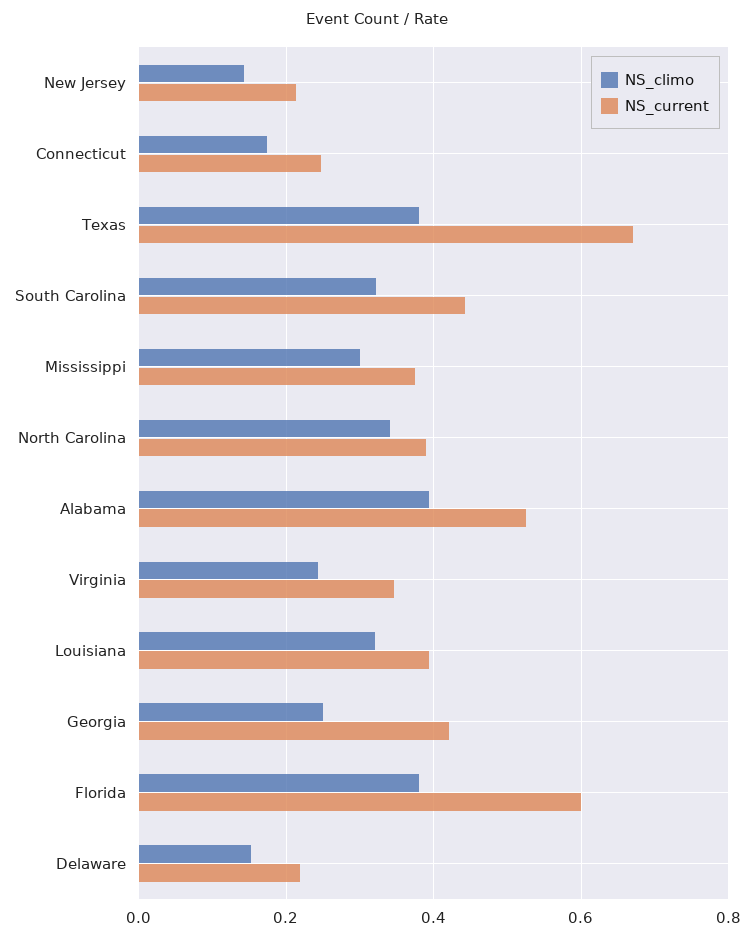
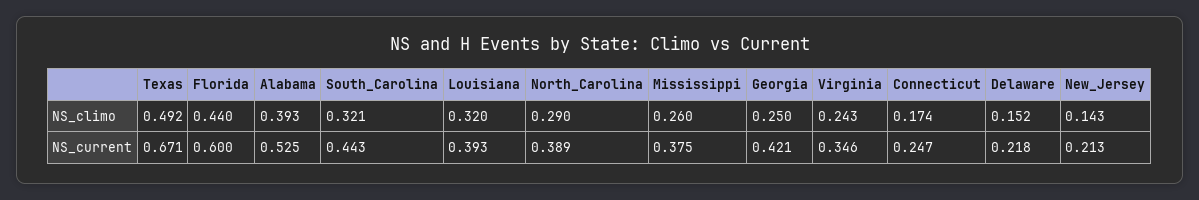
NS_climo, Texas: 0.38 -> 0.492
NS_climo, Mississippi: 0.3 -> 0.26
NS_climo, North Carolina: 0.34 -> 0.29
NS_climo, Florida: 0.38 -> 0.44

